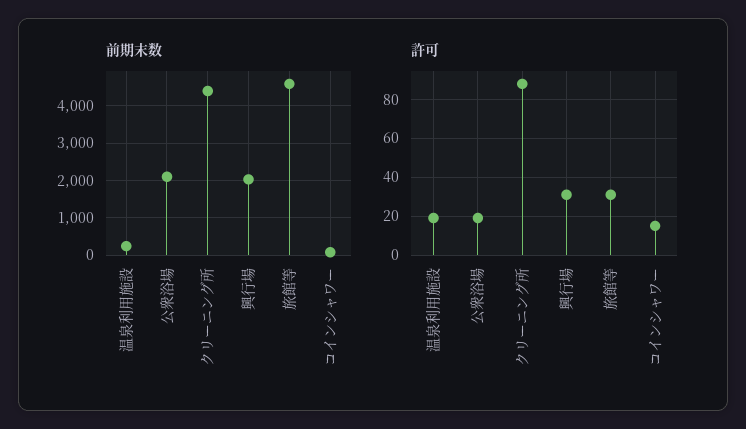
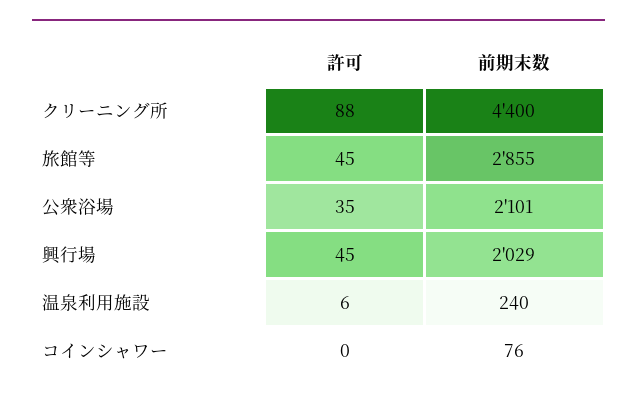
前期末数, 旅館等: 4600 -> 2855
許可, 温泉利用施設: 20 -> 6
許可, 公衆浴場: 20 -> 35
許可, 興行場: 30 -> 45
許可, 旅館等: 30 -> 45
許可, コインシャワー: 15 -> 0

